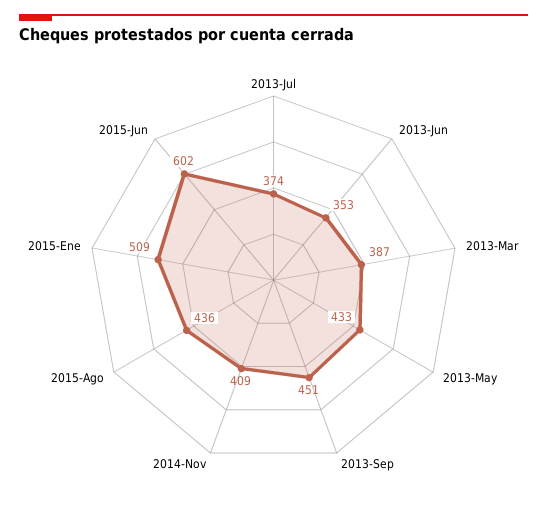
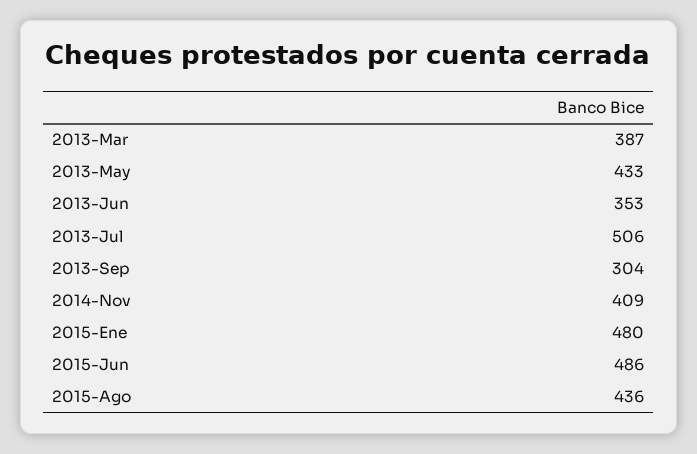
2013-Jul: 374 -> 506
2013-Sep: 451 -> 304
2015-Ene: 509 -> 480
2015-Jun: 602 -> 486

